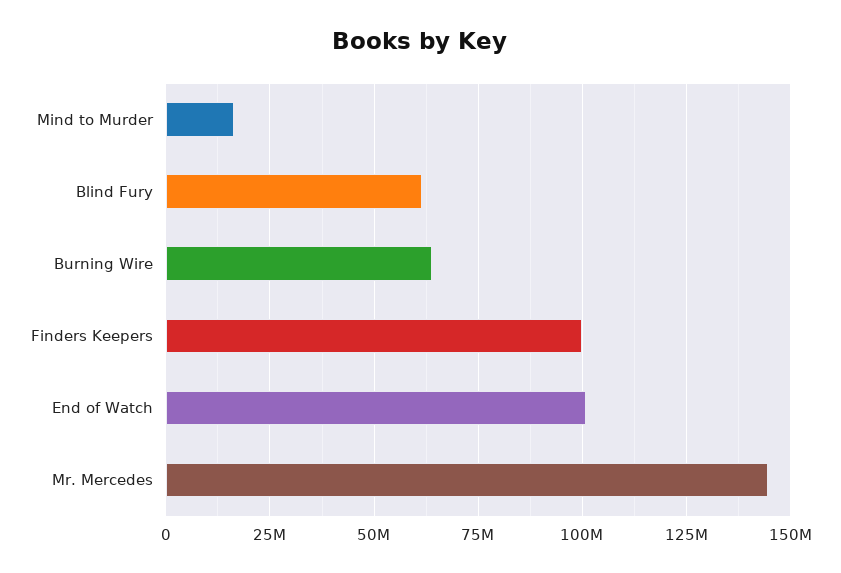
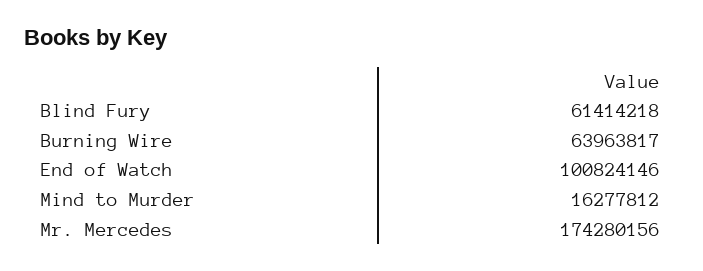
Finders Keepers: 100000000 -> none
Mr. Mercedes: 145000000 -> 174280156

